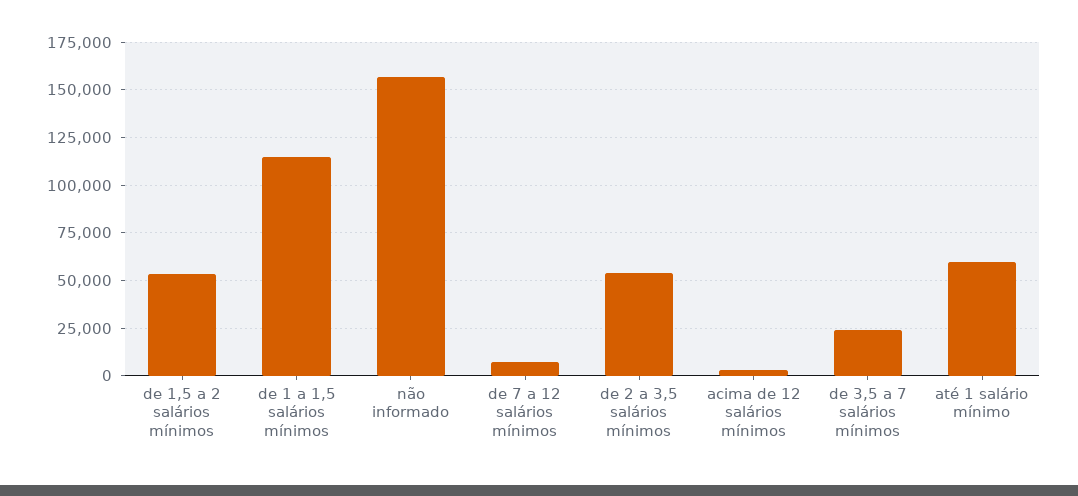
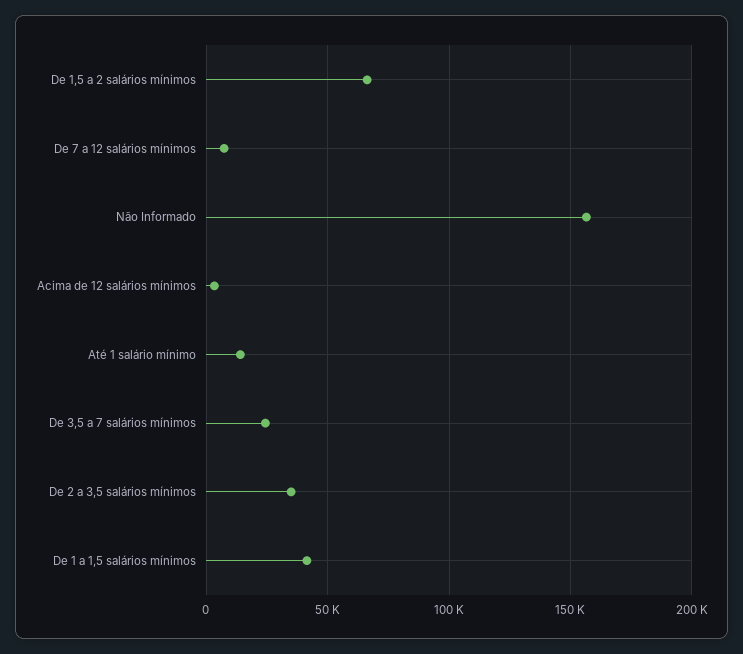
de 1,5 a 2 salários mínimos: 55000 -> 65000
de 1 a 1,5 salários mínimos: 115000 -> 40000
de 2 a 3,5 salários mínimos: 55000 -> 35000
até 1 salário mínimo: 60000 -> 15000

